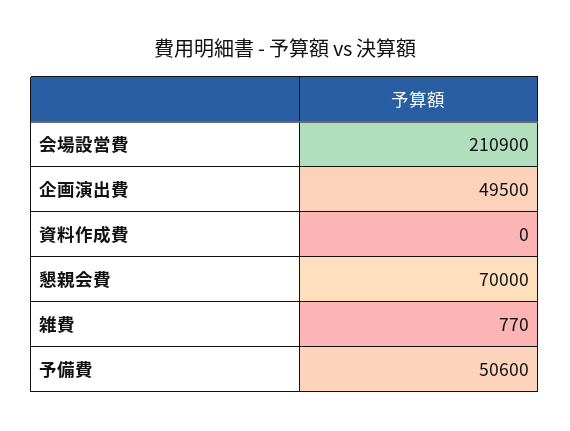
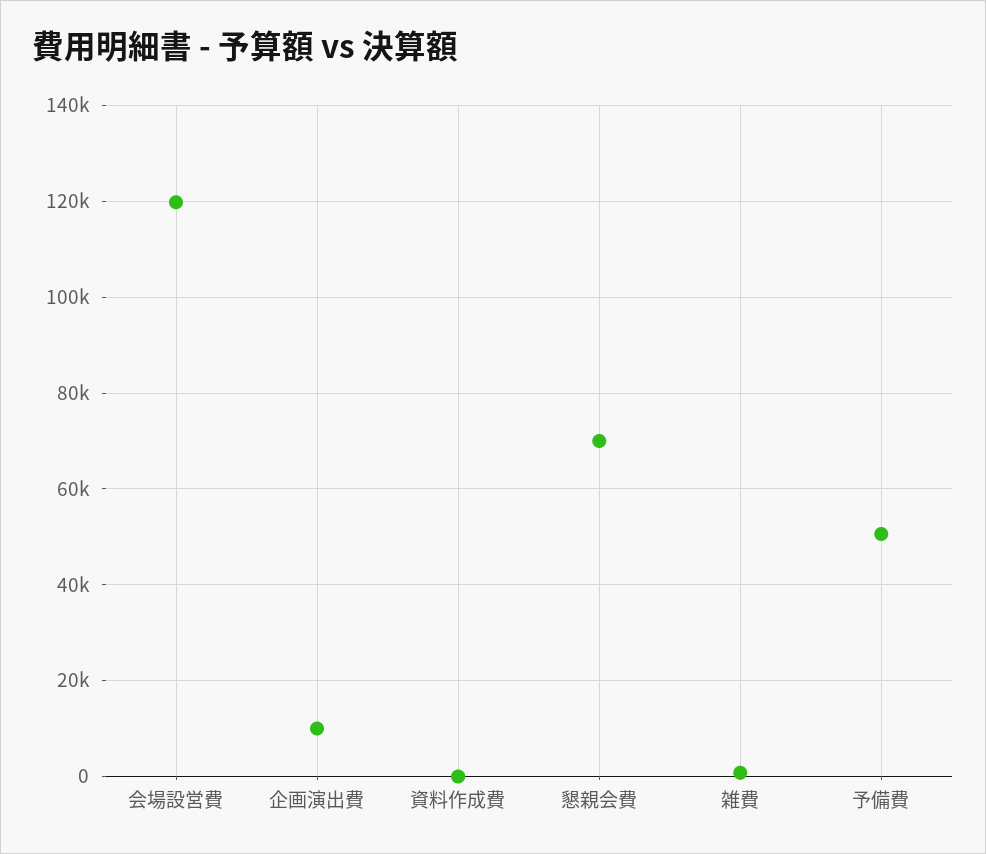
会場設営費: 210900 -> 120000
企画演出費: 49500 -> 10000

